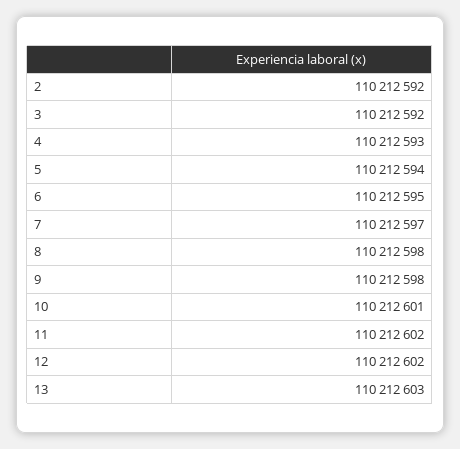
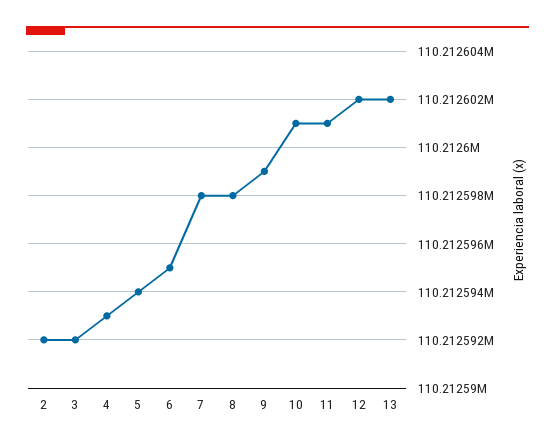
7: 110212597 -> 110212598
9: 110212598 -> 110212599
11: 110212602 -> 110212601
13: 110212603 -> 110212602

